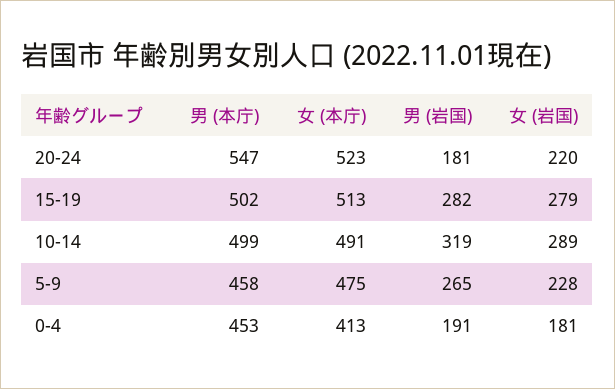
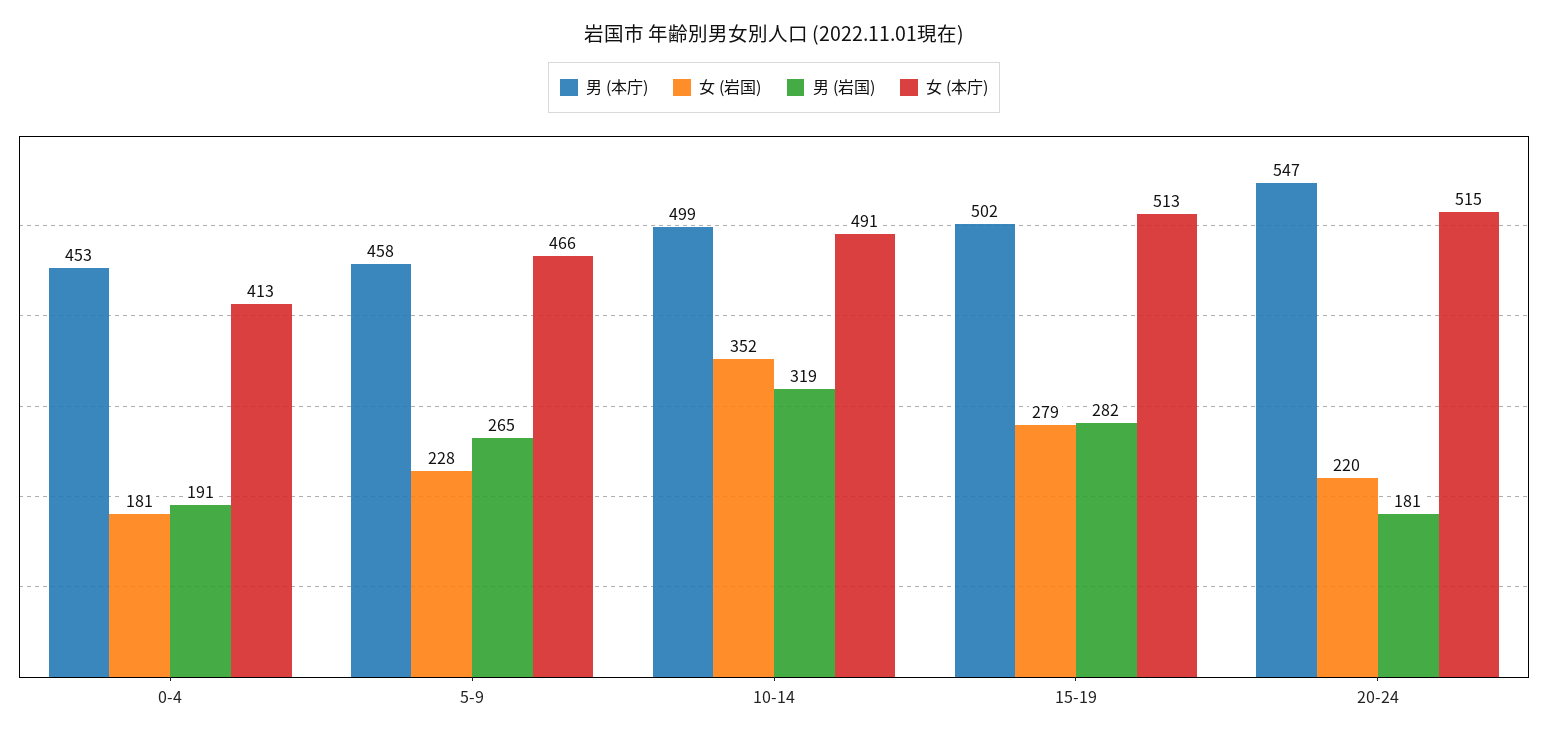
女 (本庁), 20-24: 523 -> 515
女 (岩国), 10-14: 289 -> 352
女 (本庁), 5-9: 475 -> 466

